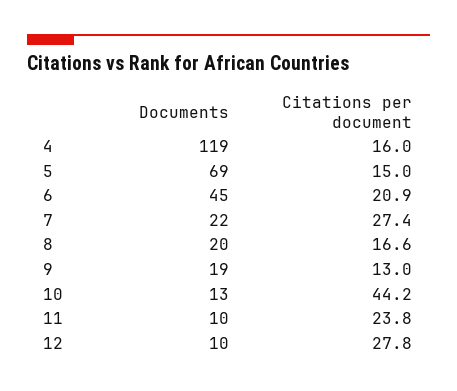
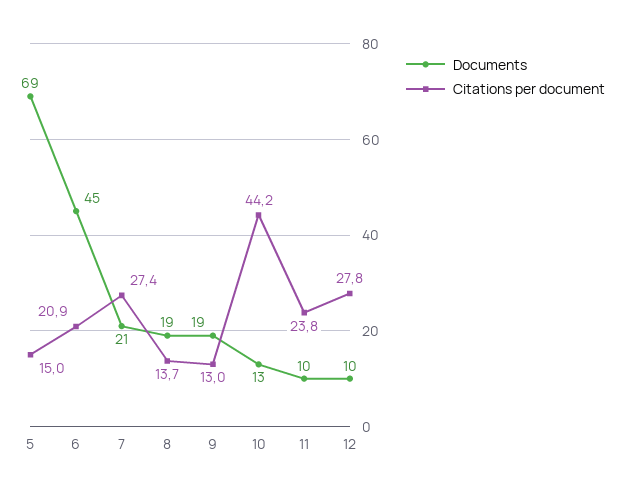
Documents, 4: 119 -> none
Citations per document, 4: 16 -> none
Documents, 7: 22 -> 21
Documents, 8: 20 -> 19
Citations per document, 8: 16.6 -> 13.7

